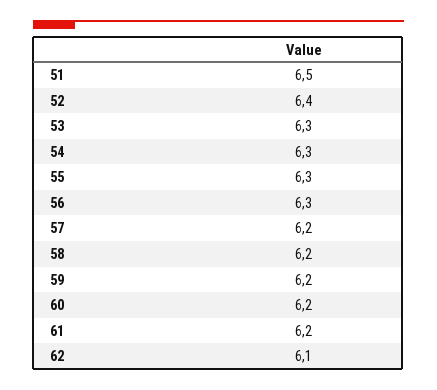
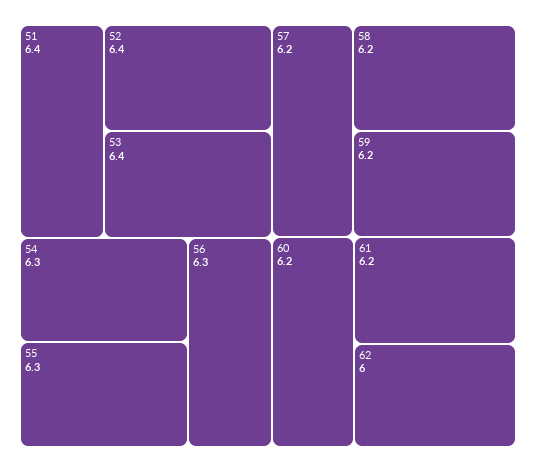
51: 6.5 -> 6.4
53: 6.3 -> 6.4
62: 6.1 -> 6

